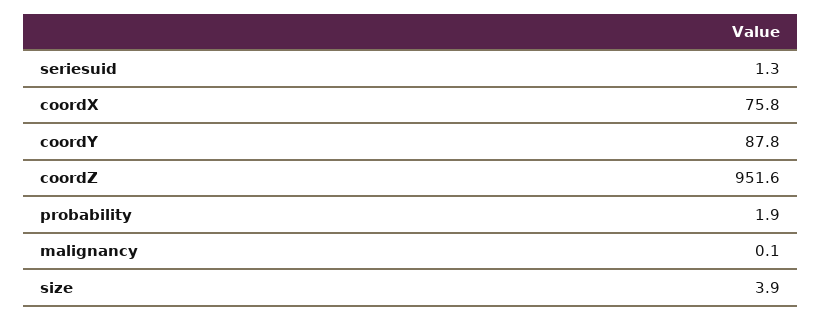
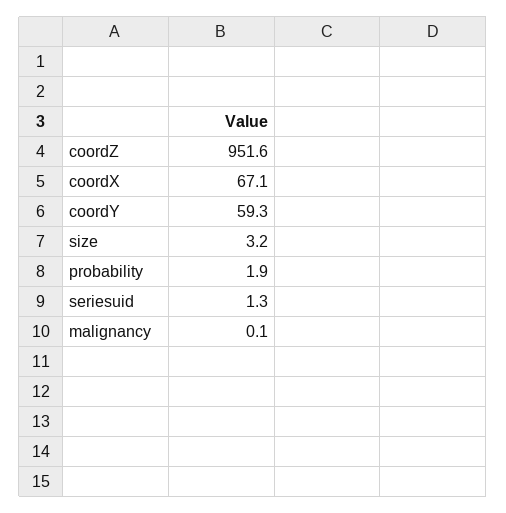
coordX: 75.8 -> 67.1
coordY: 87.8 -> 59.3
size: 3.9 -> 3.2

